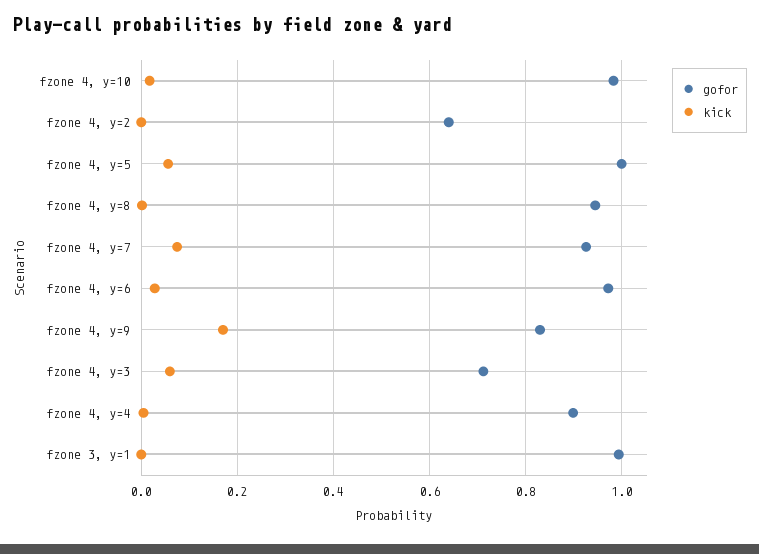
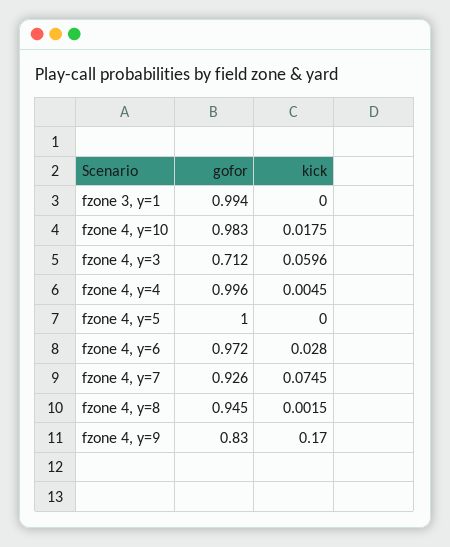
gofor, fzone 4, y=2: 0.64 -> none
kick, fzone 4, y=2: 0 -> none
kick, fzone 4, y=5: 0.06 -> 0
gofor, fzone 4, y=4: 0.9 -> 0.996

